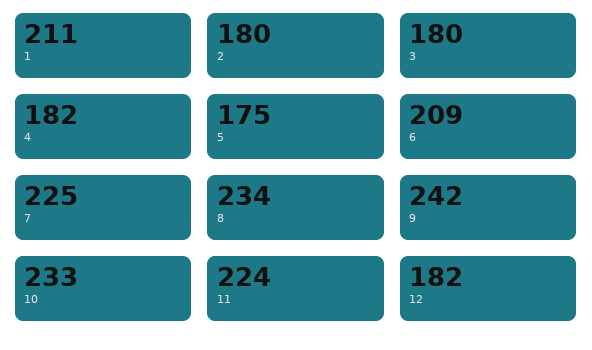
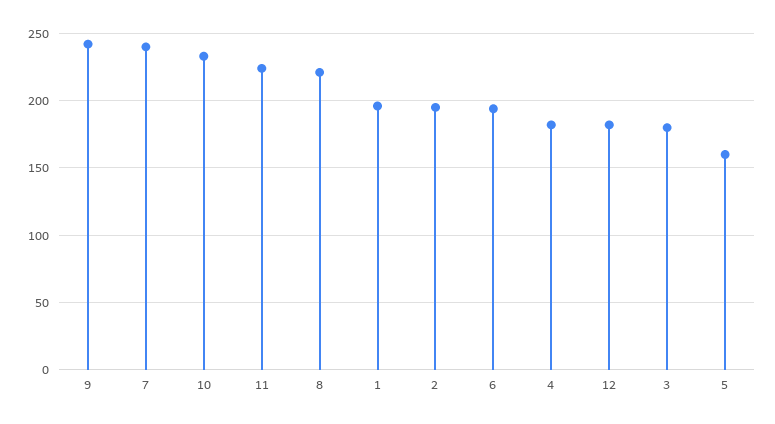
1: 211 -> 195
2: 180 -> 195
5: 175 -> 160
6: 209 -> 195
7: 225 -> 240
8: 234 -> 220

